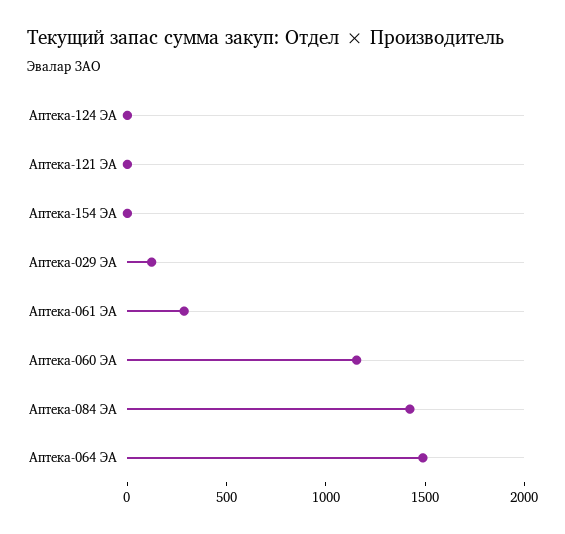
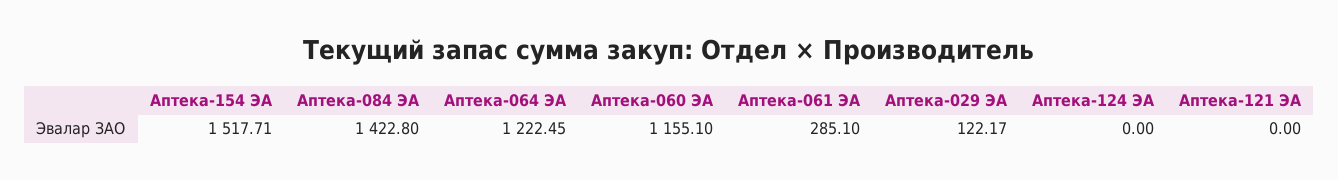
Аптека-154 ЭА: 0 -> 1517.71
Аптека-064 ЭА: 1500 -> 1222.45

